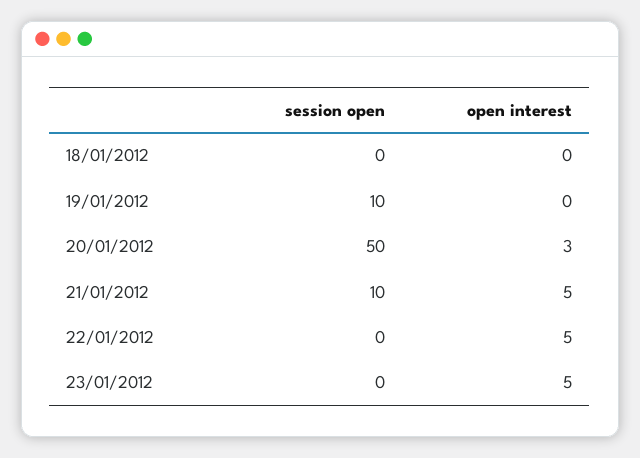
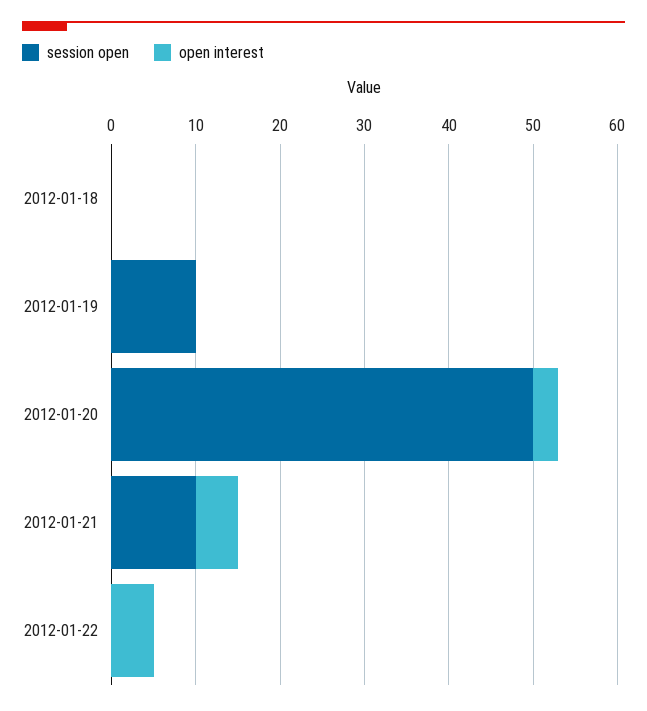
session open, 23/01/2012: 0 -> none
open interest, 23/01/2012: 5 -> none

